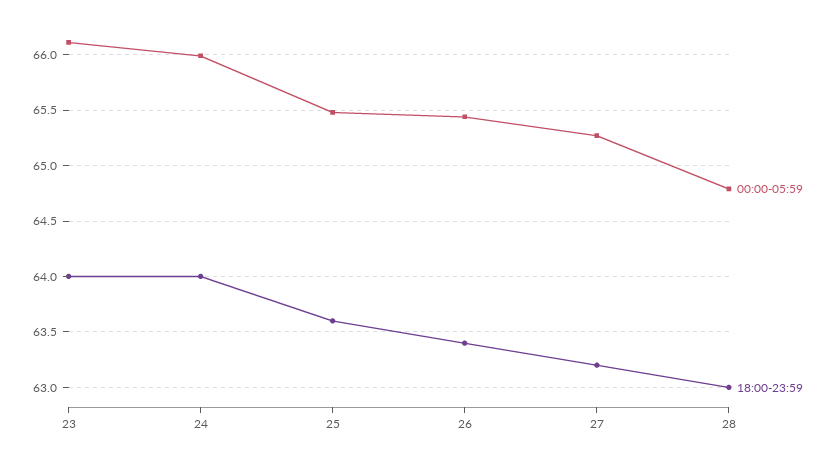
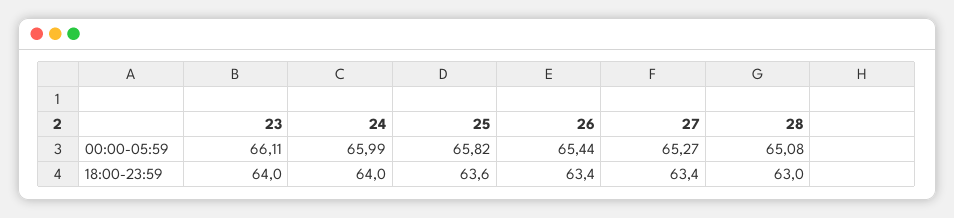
00:00-05:59, 25: 65.5 -> 65.82
18:00-23:59, 27: 63.2 -> 63.4
00:00-05:59, 28: 64.8 -> 65.08

